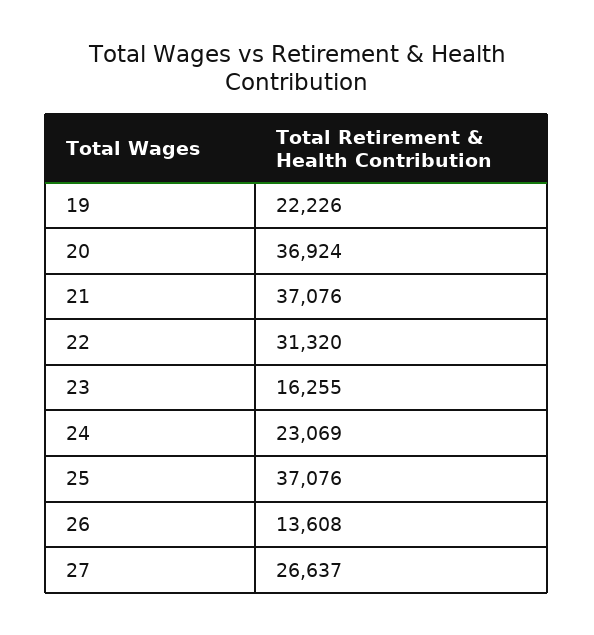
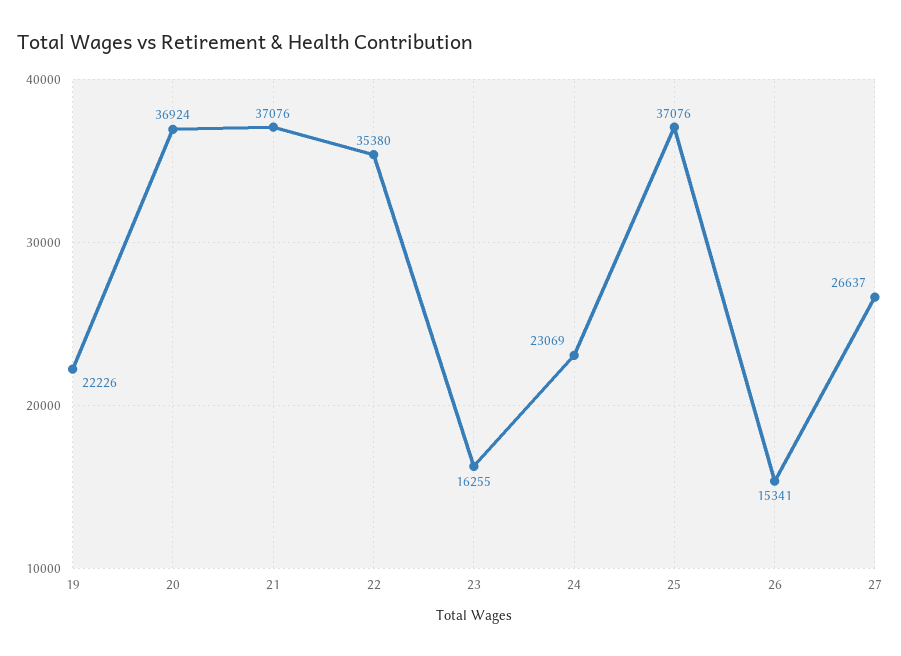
22: 31320 -> 35380
26: 13608 -> 15341

